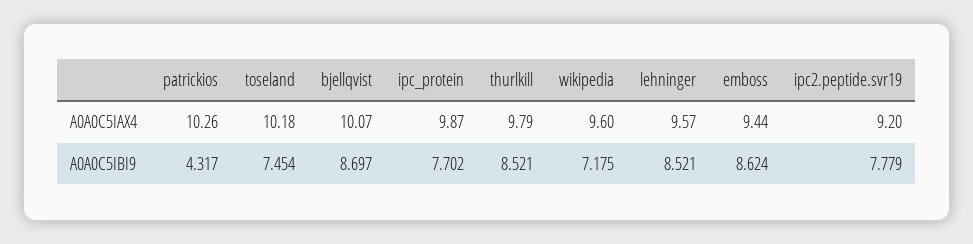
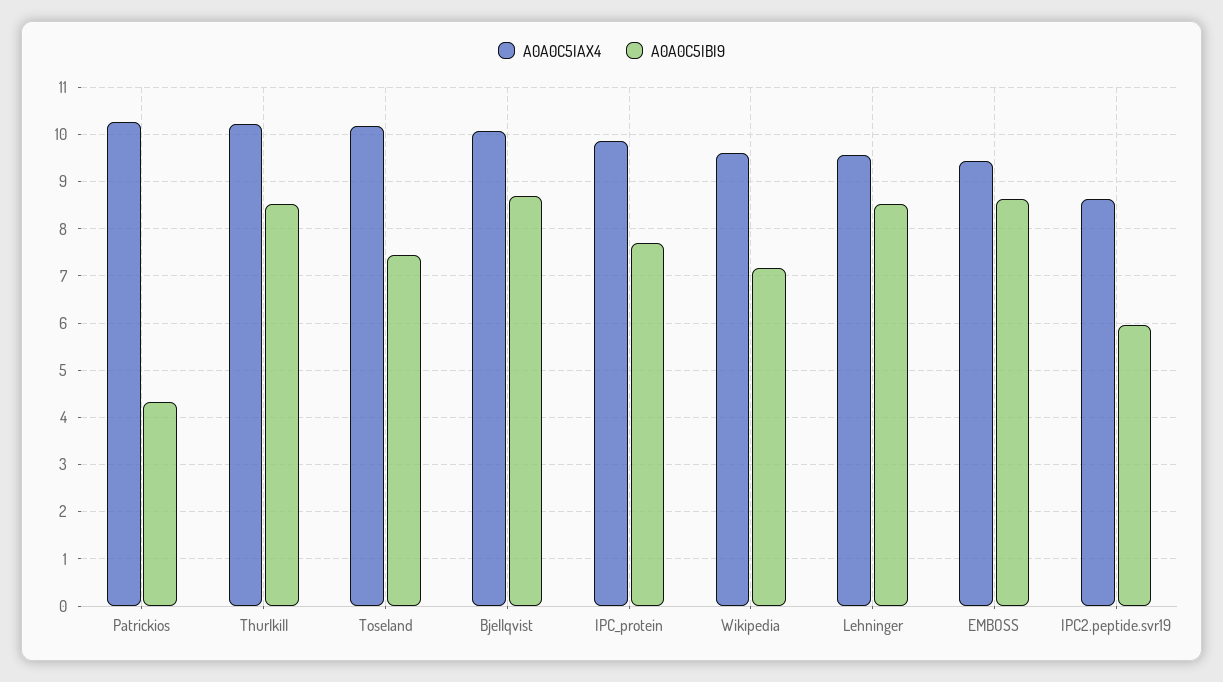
A0A0C5IAX4, thurlkill: 9.79 -> 10.2
A0A0C5IAX4, ipc2.peptide.svr19: 9.2 -> 8.6
A0A0C5IBI9, ipc2.peptide.svr19: 7.779 -> 6

